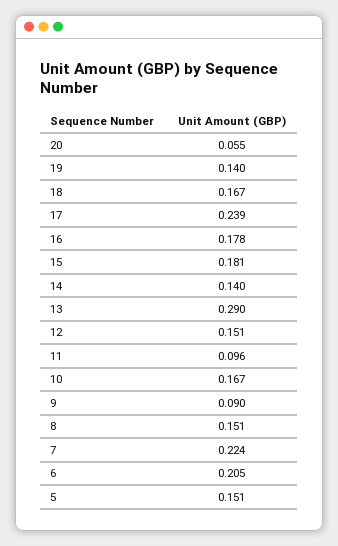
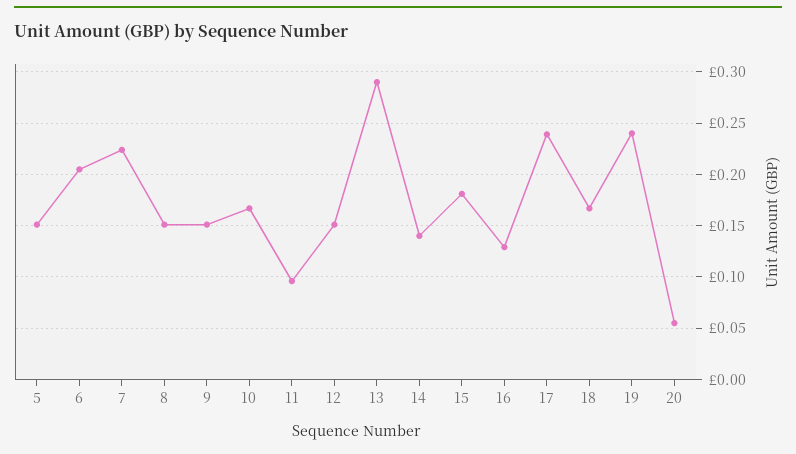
19: 0.14 -> 0.24
16: 0.178 -> 0.13
9: 0.09 -> 0.15

